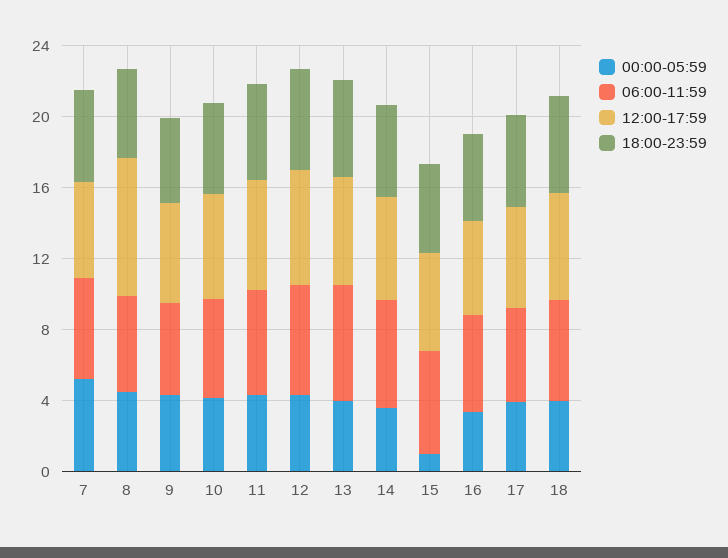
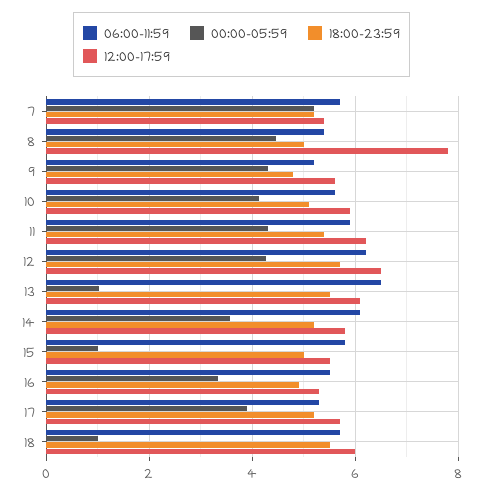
00:00-05:59, 13: 4 -> 1
00:00-05:59, 18: 4 -> 1

